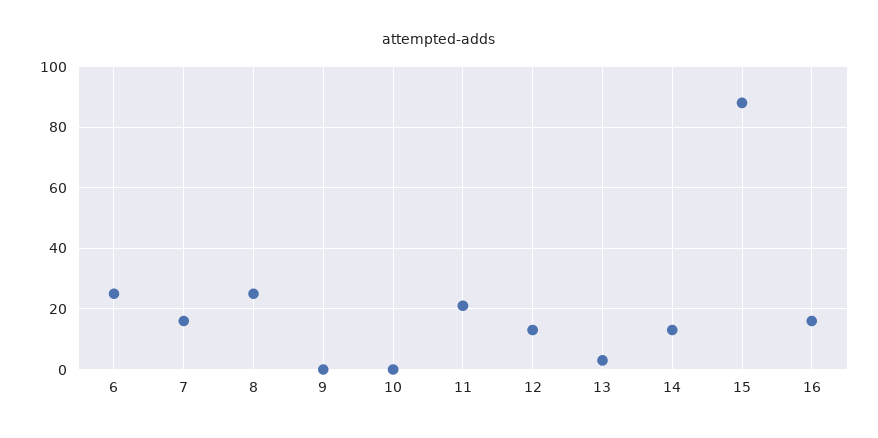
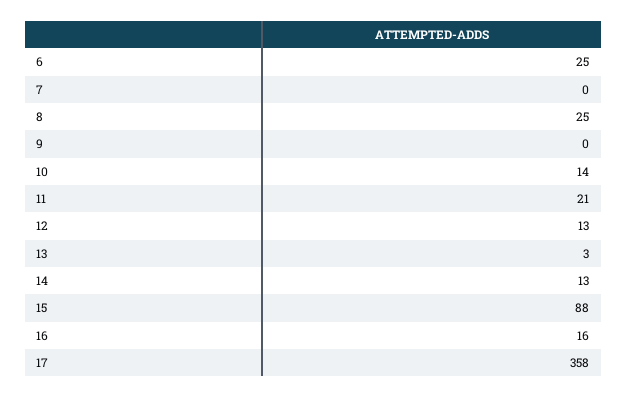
7: 15 -> 0
10: 0 -> 14
17: none -> 358

